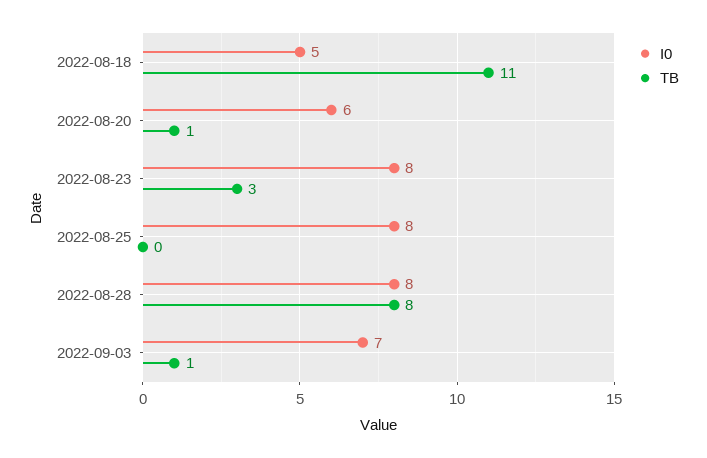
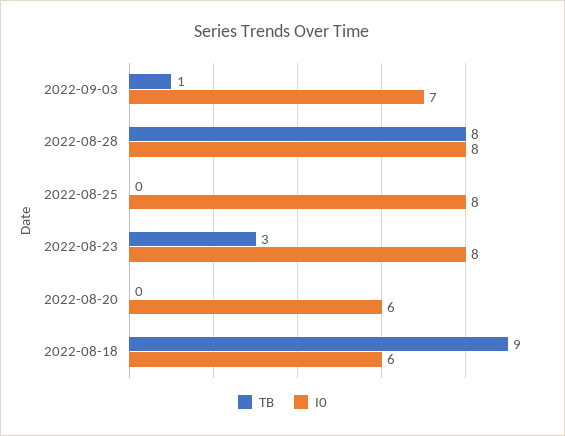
I0, 2022-08-18: 5 -> 6
TB, 2022-08-18: 11 -> 9
TB, 2022-08-20: 1 -> 0

